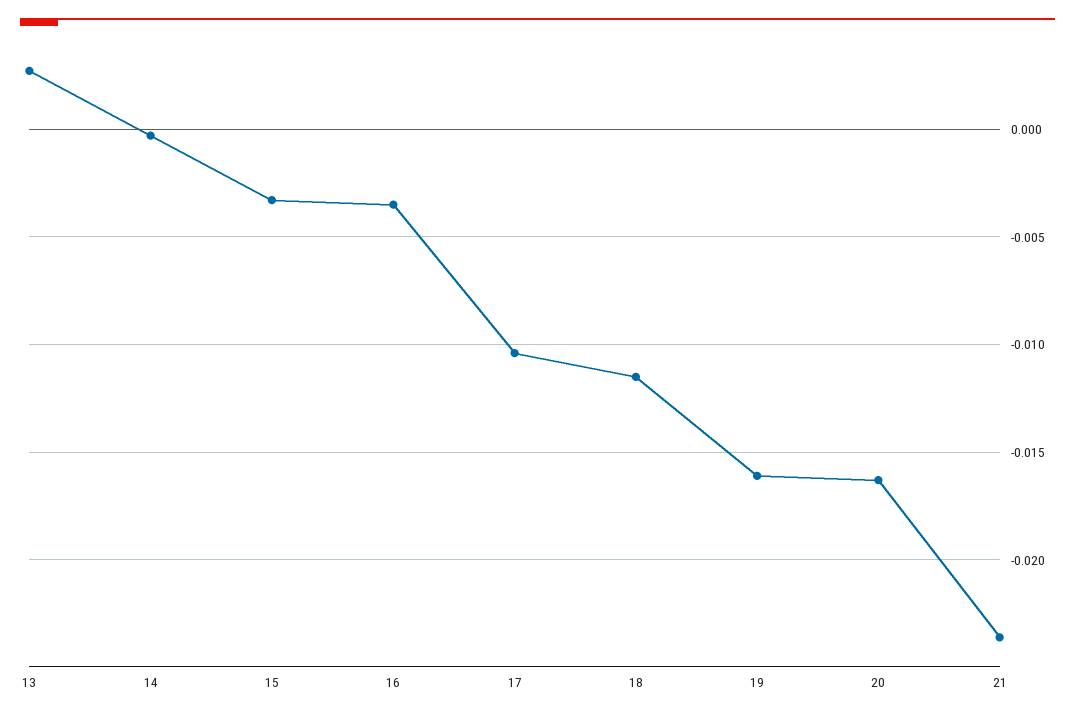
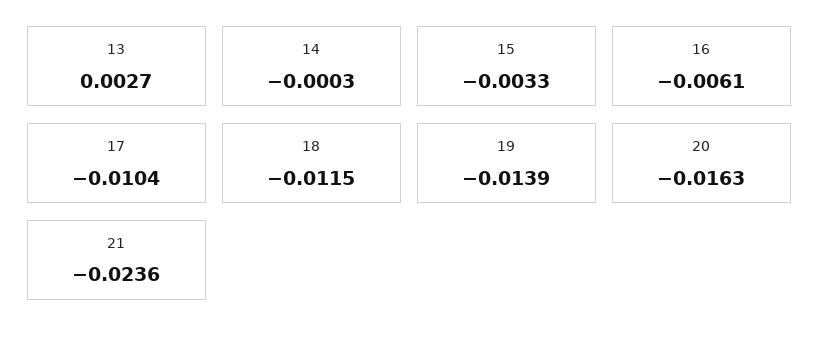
16: -0.0035 -> -0.0061
19: -0.016 -> -0.0139

